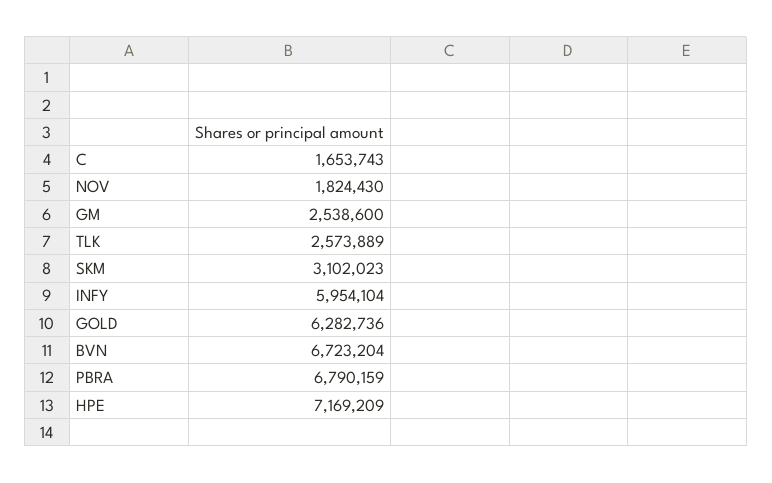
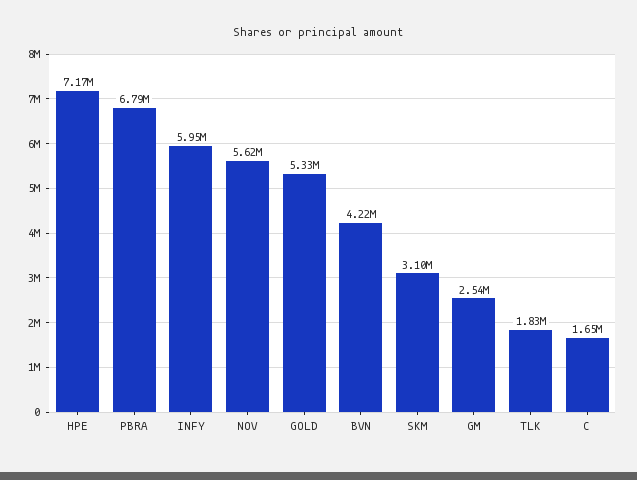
NOV: 1824430 -> 5620000
TLK: 2573889 -> 1830000
GOLD: 6282736 -> 5330000
BVN: 6723204 -> 4220000

